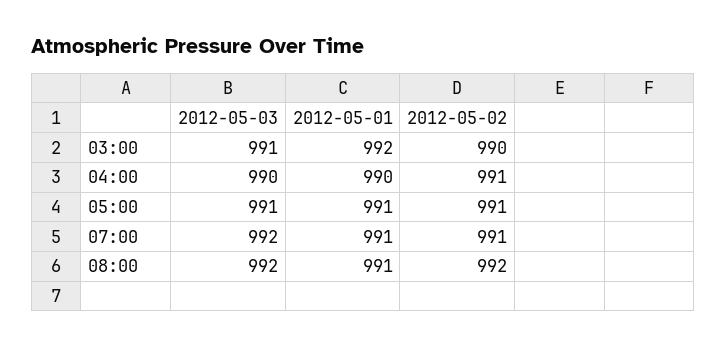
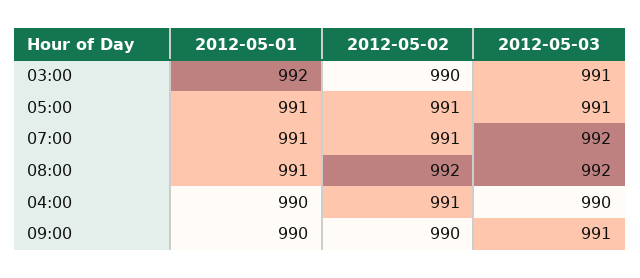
2012-05-01, 09:00: none -> 990
2012-05-02, 09:00: none -> 990
2012-05-03, 09:00: none -> 991

